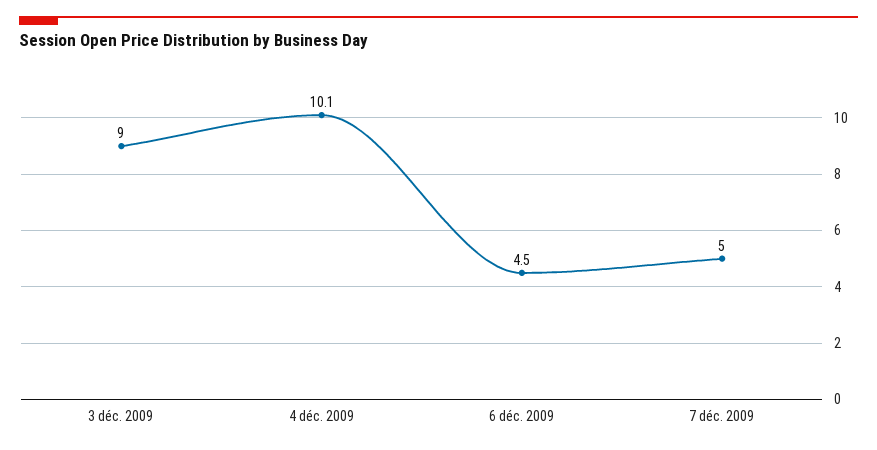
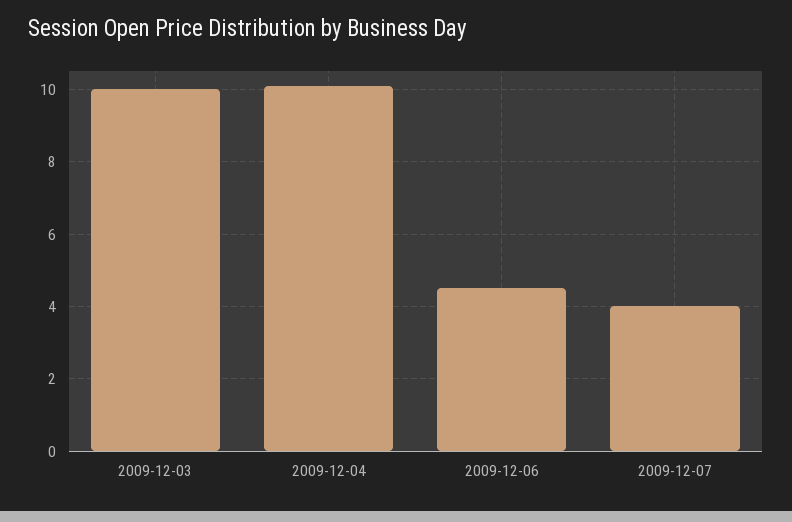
3 déc. 2009: 9 -> 10
7 déc. 2009: 5 -> 4

